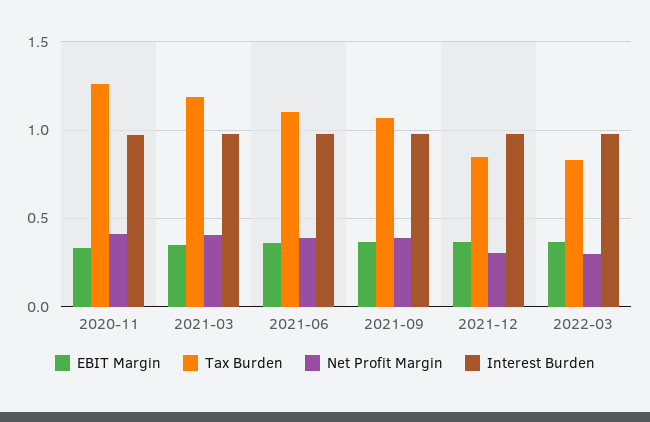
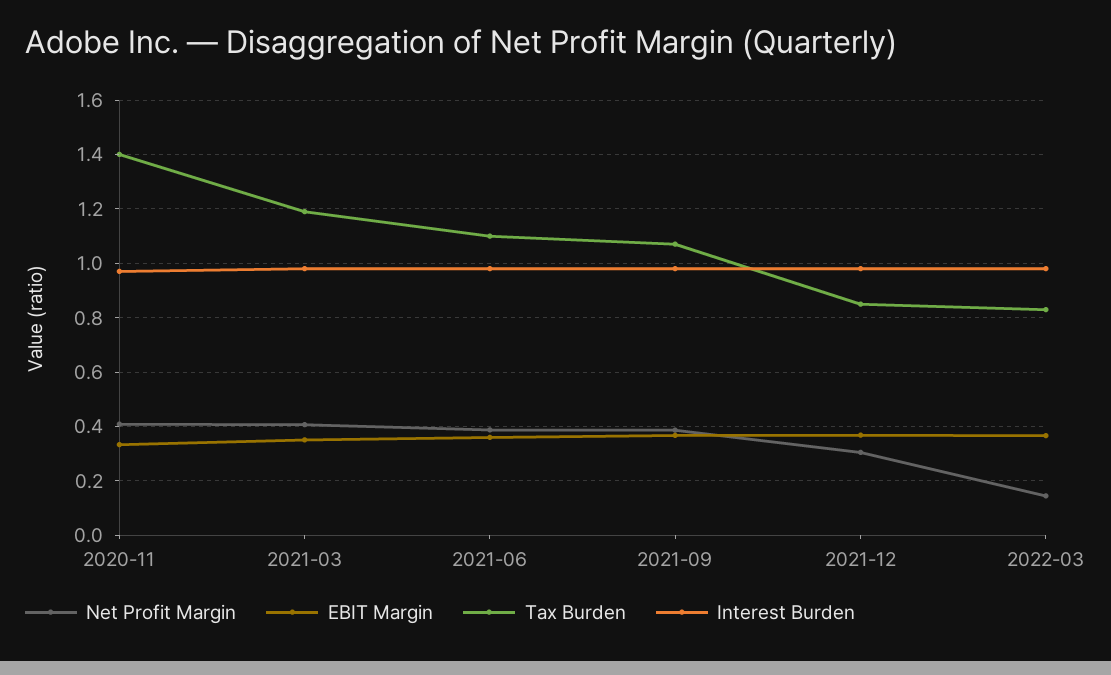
Tax Burden, 2020-11: 1.25 -> 1.4
Net Profit Margin, 2022-03: 0.3 -> 0.15

